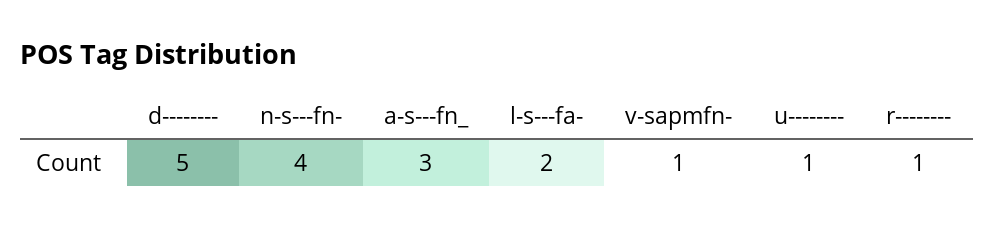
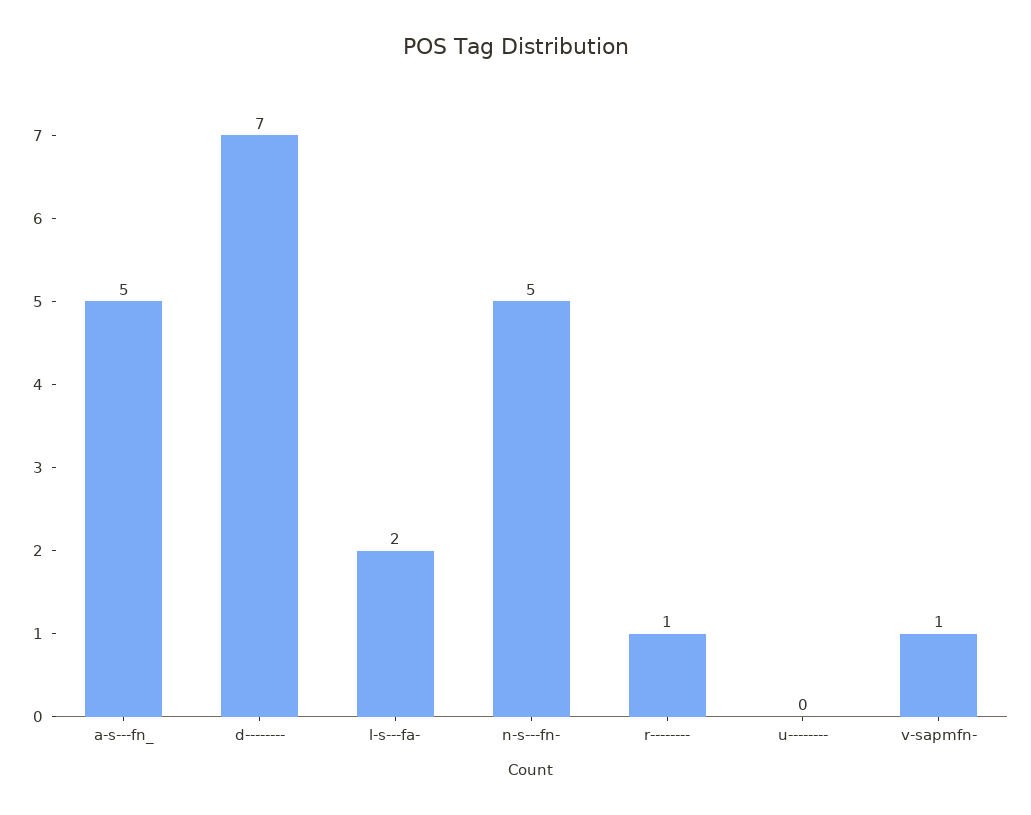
d--------: 5 -> 7
n-s---fn-: 4 -> 5
a-s---fn_: 3 -> 5
u--------: 1 -> 0

